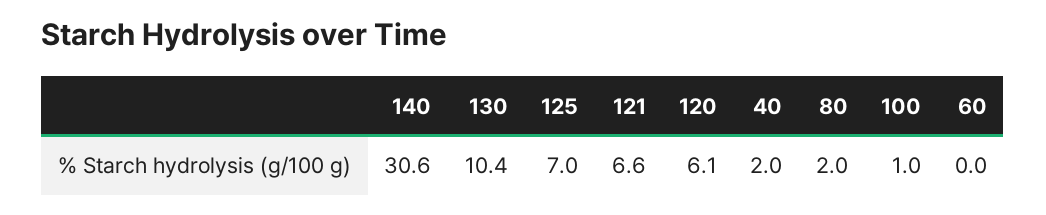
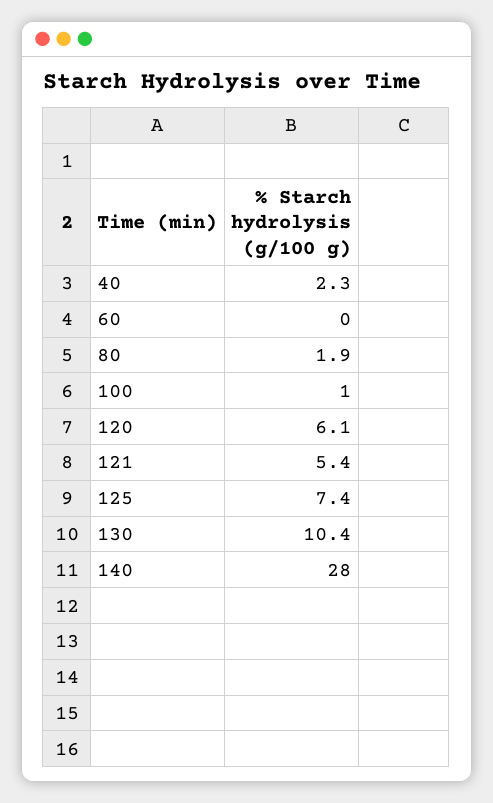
140: 30.6 -> 28
125: 7 -> 7.4
121: 6.6 -> 5.4
40: 2 -> 2.3
80: 2 -> 1.9

